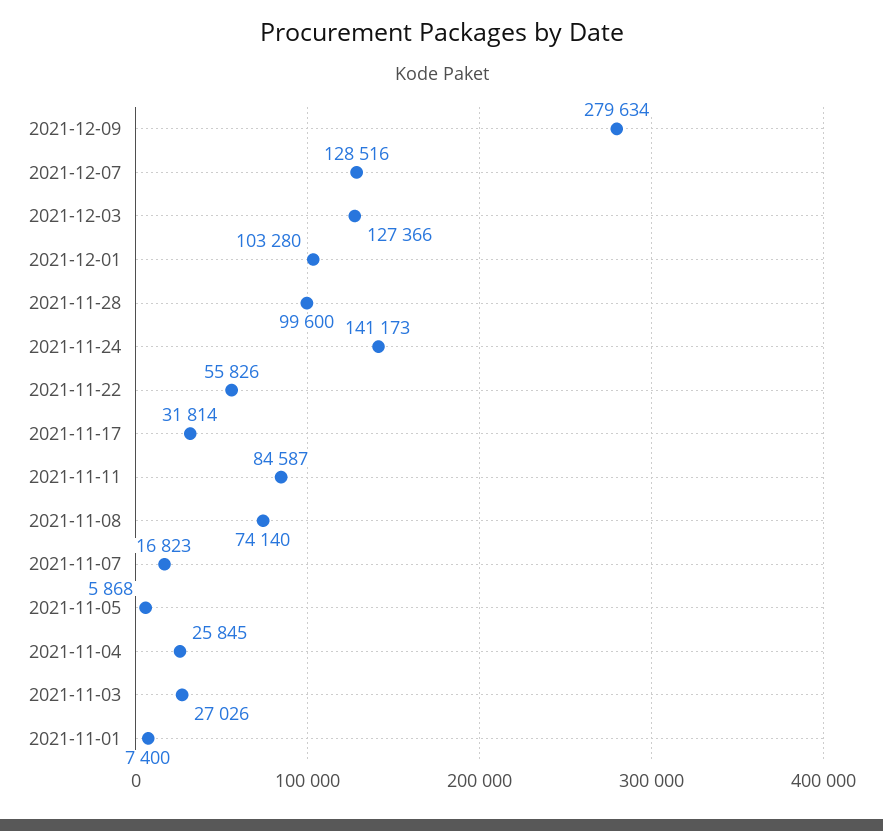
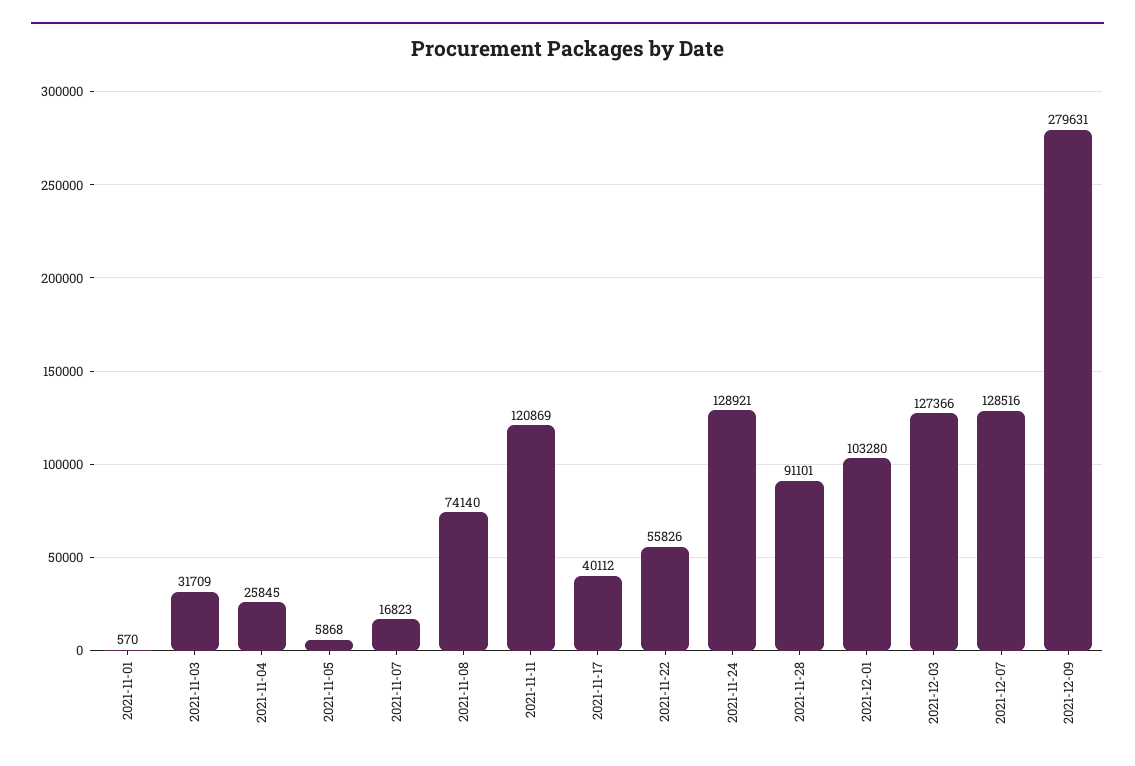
2021-12-09: 279634 -> 279631
2021-11-28: 99600 -> 91101
2021-11-24: 141173 -> 128921
2021-11-17: 31814 -> 40112
2021-11-11: 84587 -> 120869
2021-11-03: 27026 -> 31709
2021-11-01: 7400 -> 570

